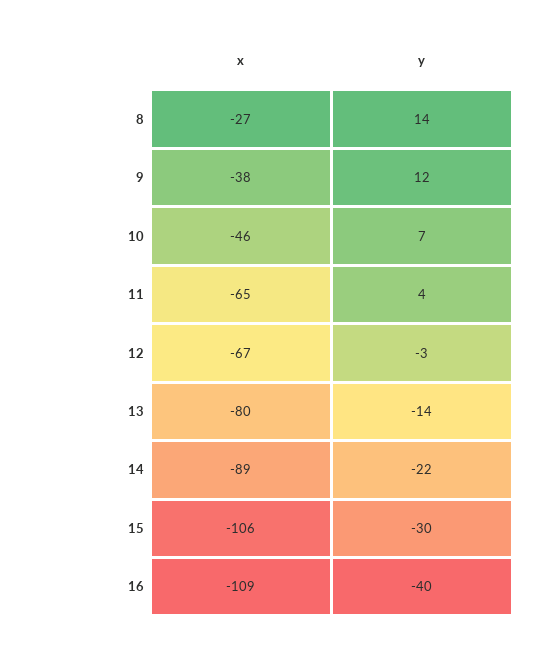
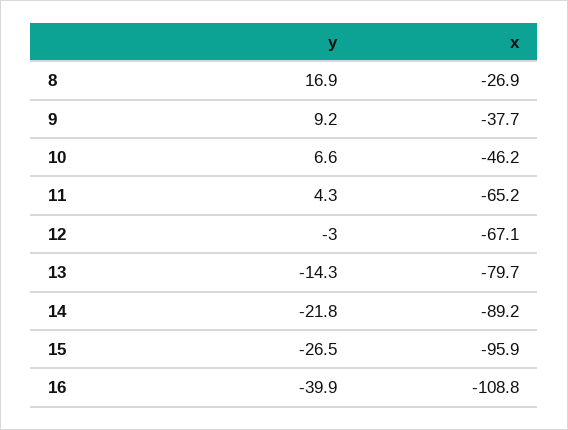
y, 8: 14 -> 16.9
y, 9: 12 -> 9.2
x, 15: -106 -> -95.9
y, 15: -30 -> -26.5

